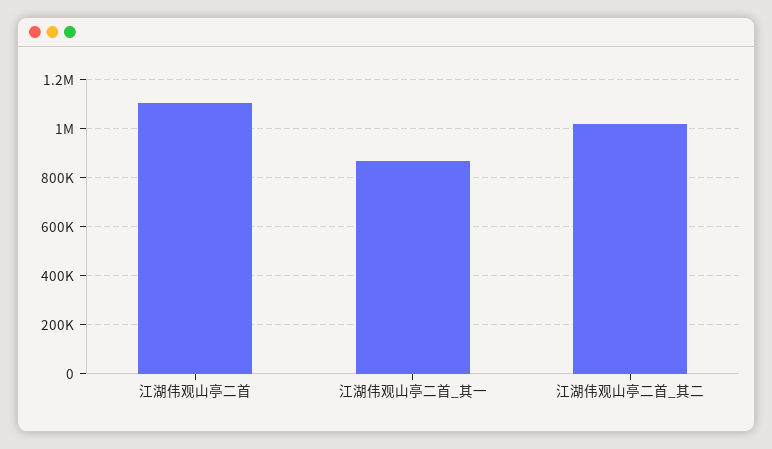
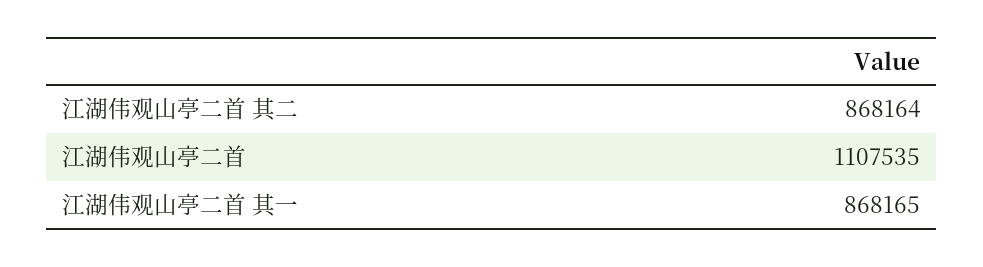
江湖伟观山亭二首_其二: 1025000 -> 868164

